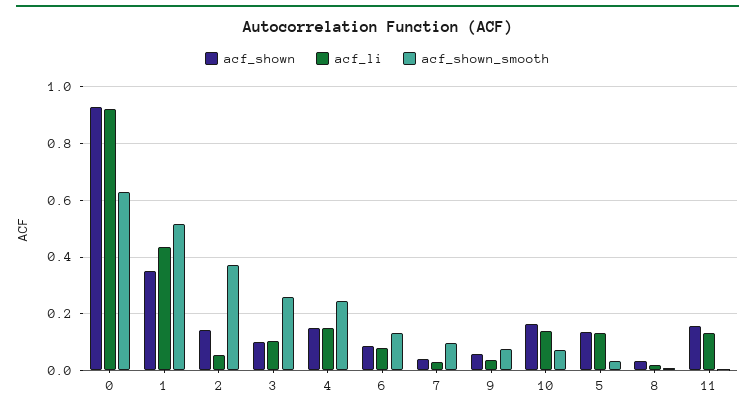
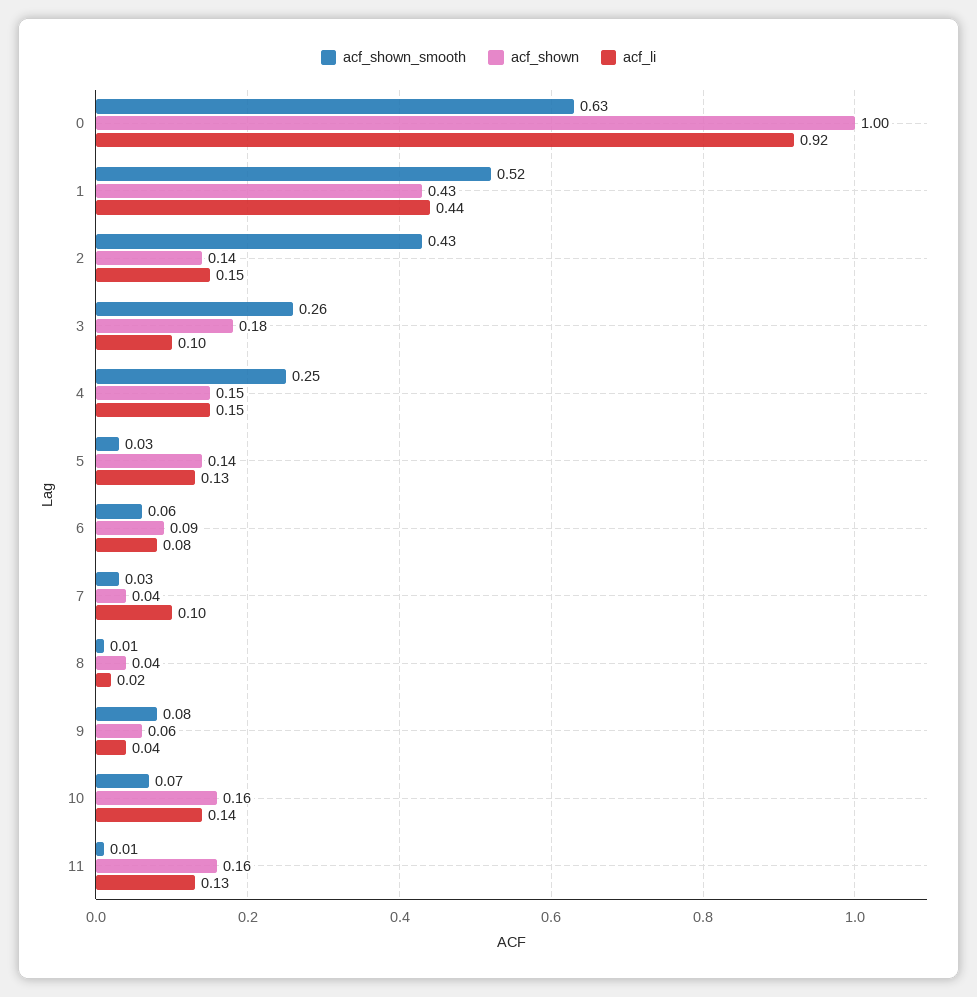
acf_shown, 0: 0.925 -> 1
acf_shown, 1: 0.35 -> 0.43
acf_li, 2: 0.05 -> 0.15
acf_shown_smooth, 2: 0.375 -> 0.43
acf_shown, 3: 0.1 -> 0.18
acf_shown_smooth, 6: 0.125 -> 0.06
acf_li, 7: 0.025 -> 0.1
acf_shown_smooth, 7: 0.1 -> 0.03

